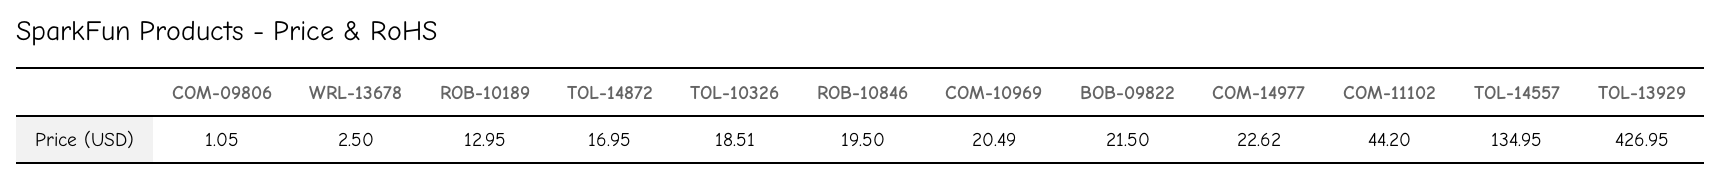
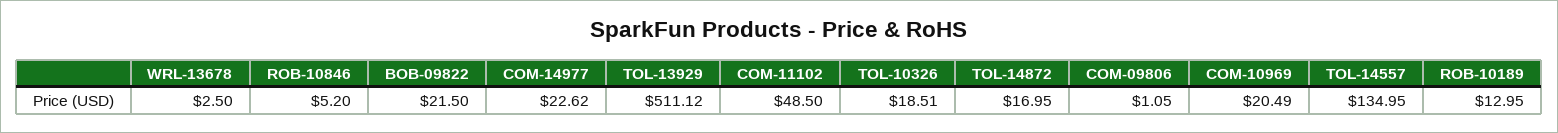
ROB-10846: 19.5 -> 5.2
COM-11102: 44.2 -> 48.5
TOL-13929: 426.95 -> 511.12

